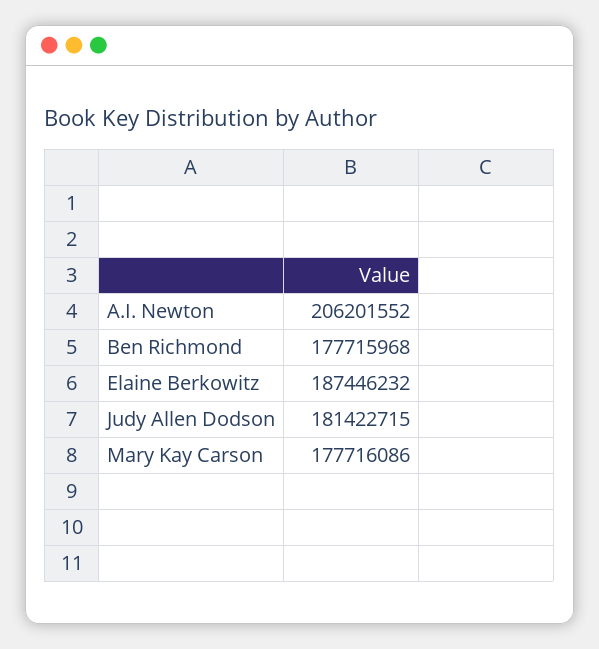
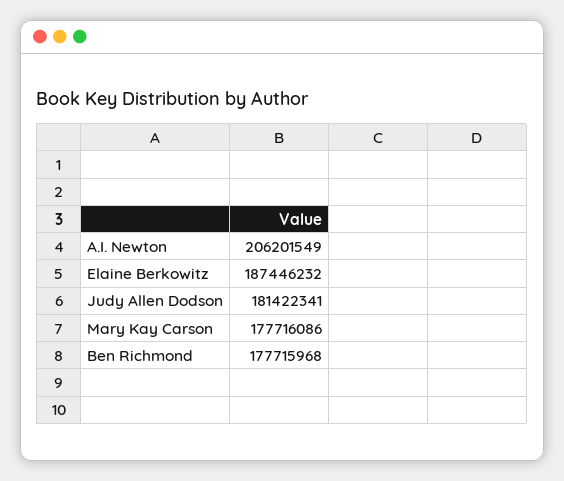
A.I. Newton: 206201552 -> 206201549
Judy Allen Dodson: 181422715 -> 181422341

